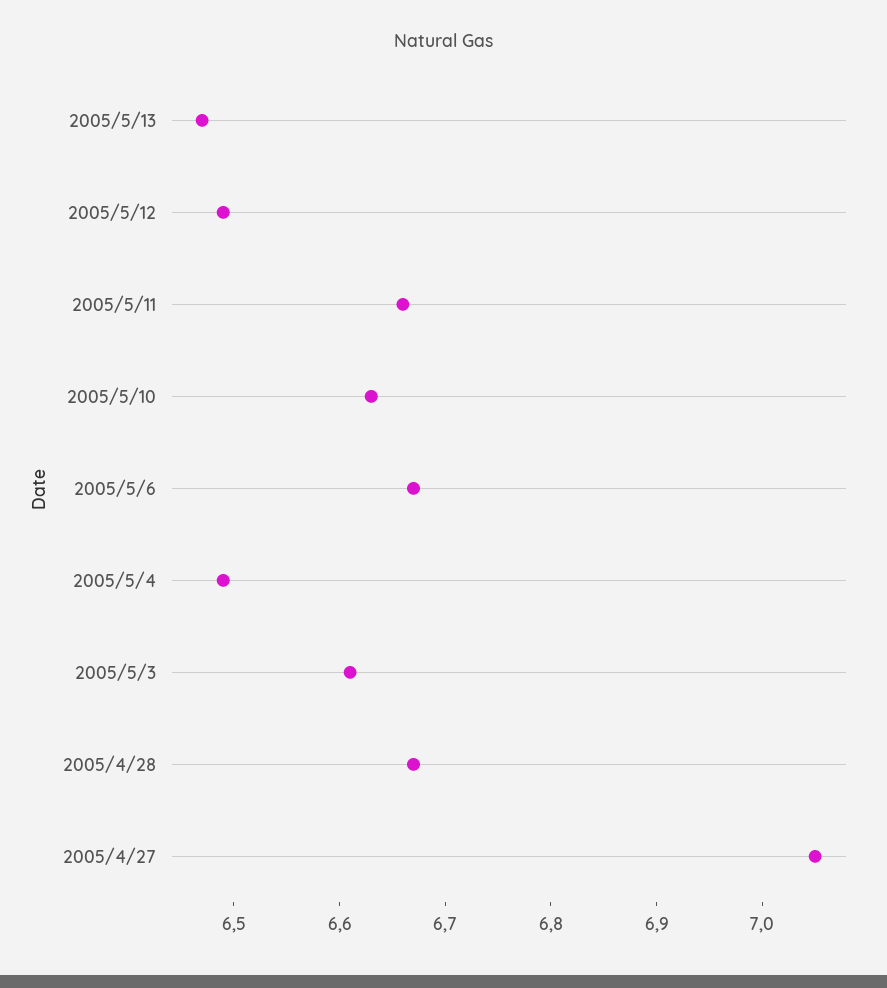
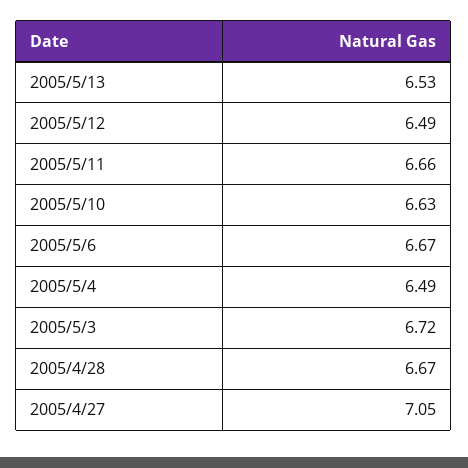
2005/5/13: 6.47 -> 6.53
2005/5/3: 6.61 -> 6.72

